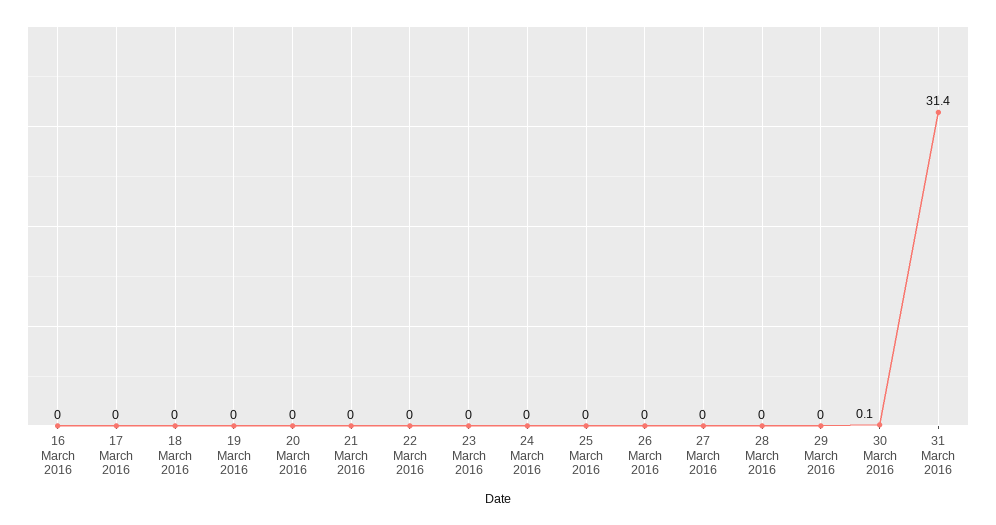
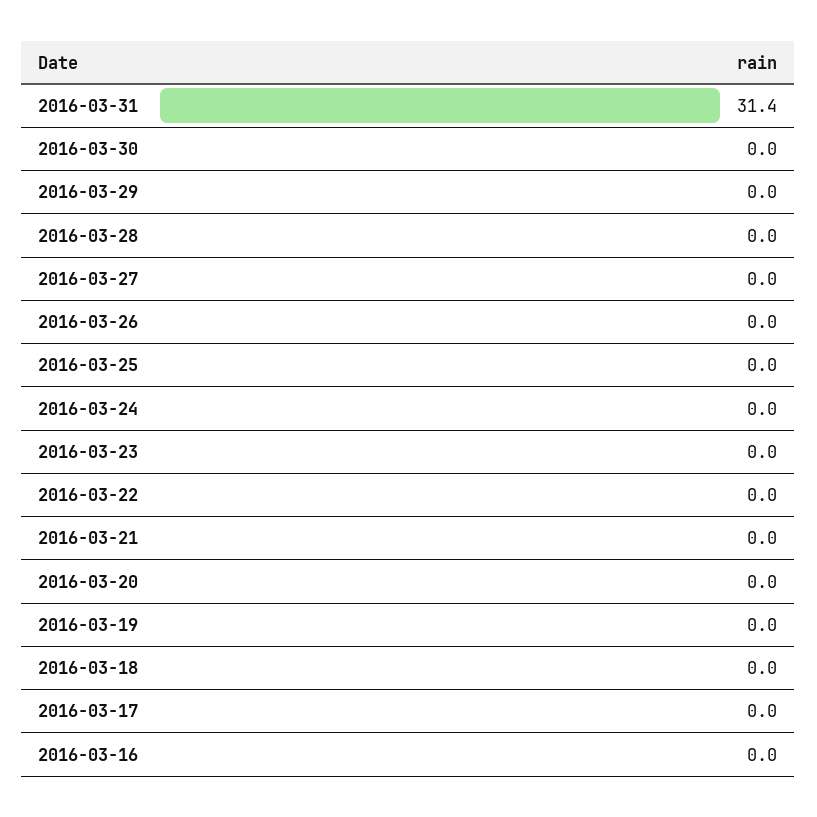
30 March 2016: 0.1 -> 0

